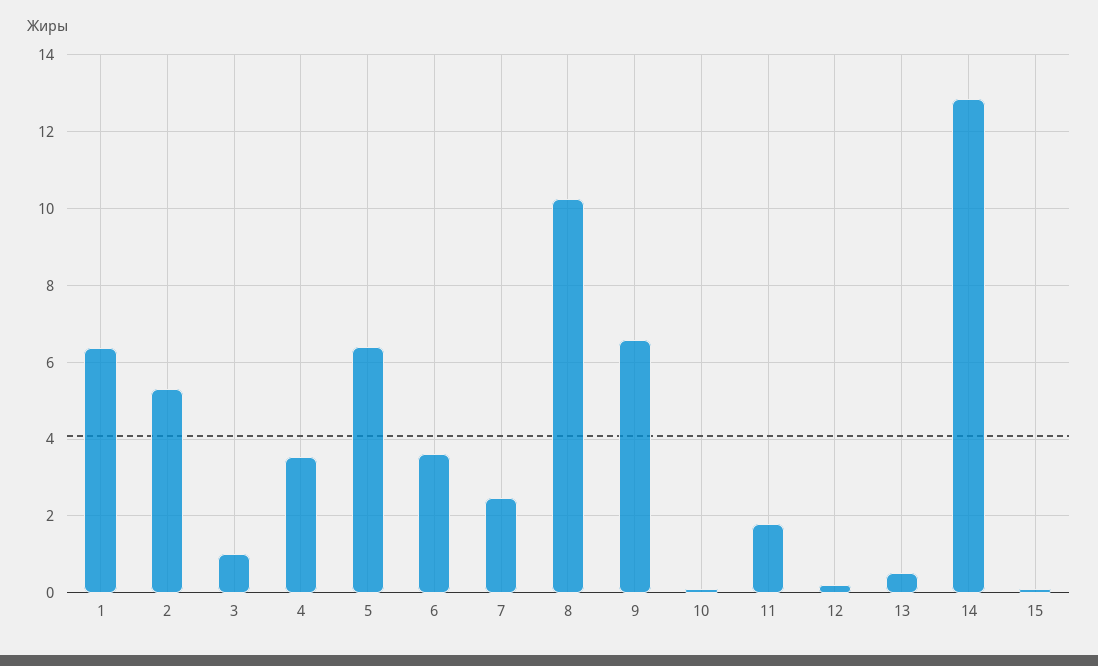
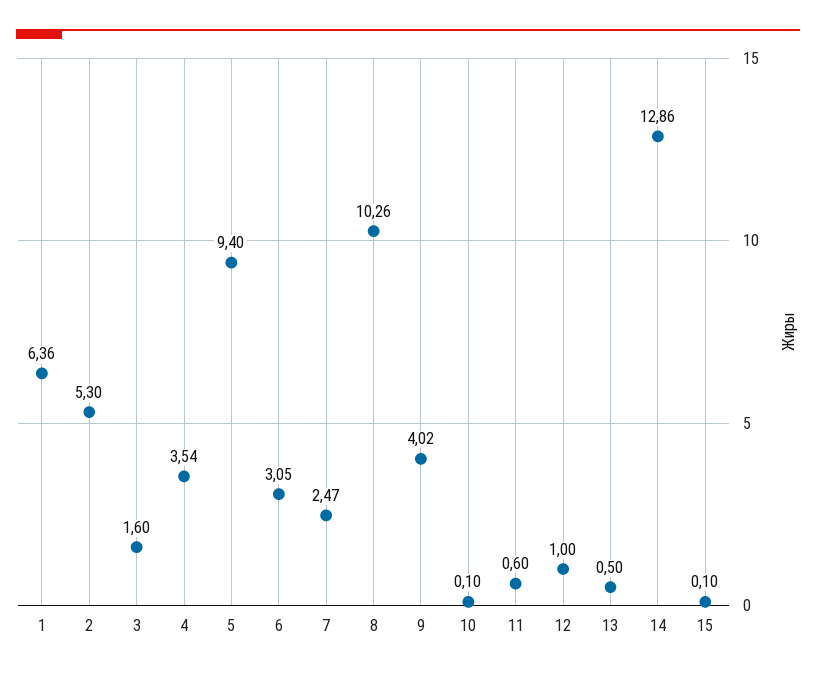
3: 1 -> 1.6
5: 6.4 -> 9.4
6: 3.6 -> 3.05
9: 6.6 -> 4.02
11: 1.8 -> 0.6
12: 0.2 -> 1

